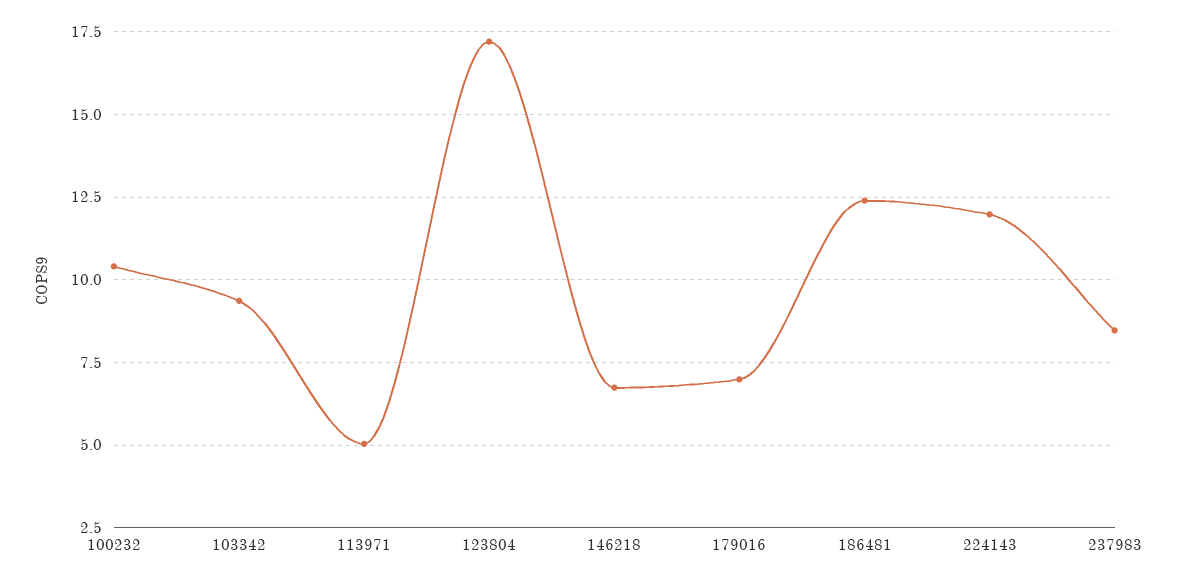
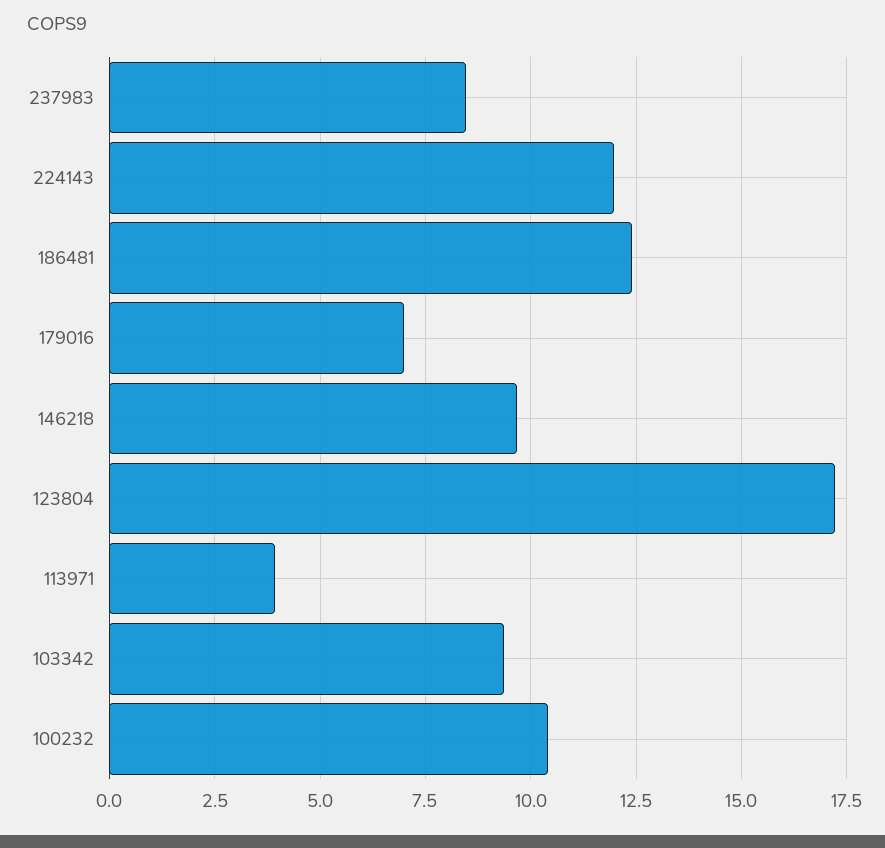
113971: 5 -> 4
146218: 6.75 -> 9.75

